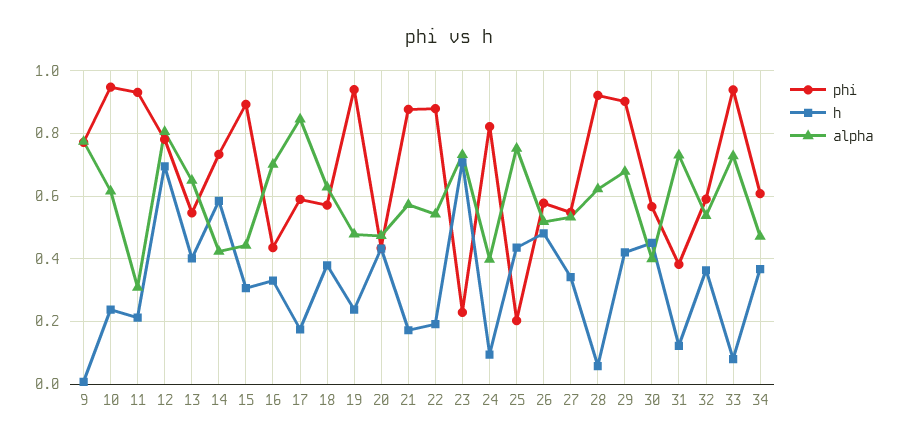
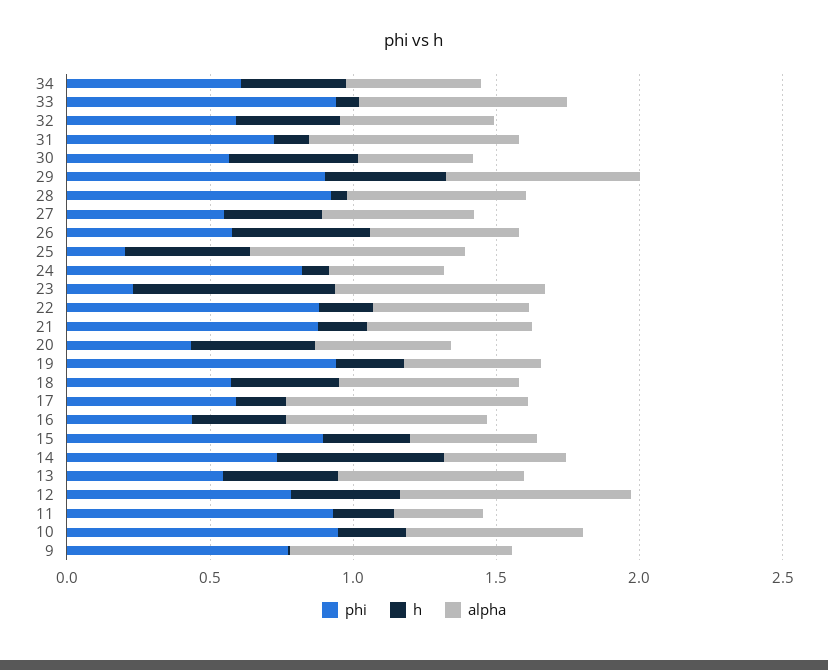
h, 12: 0.7 -> 0.4
phi, 31: 0.38 -> 0.7

